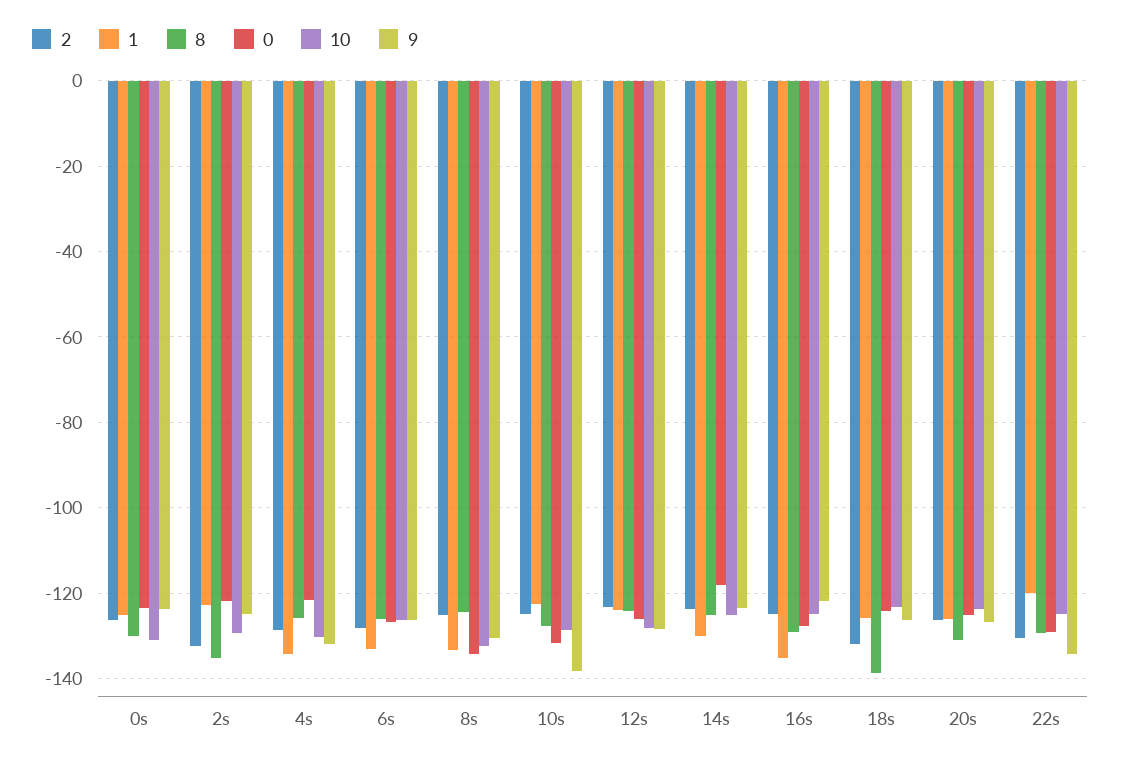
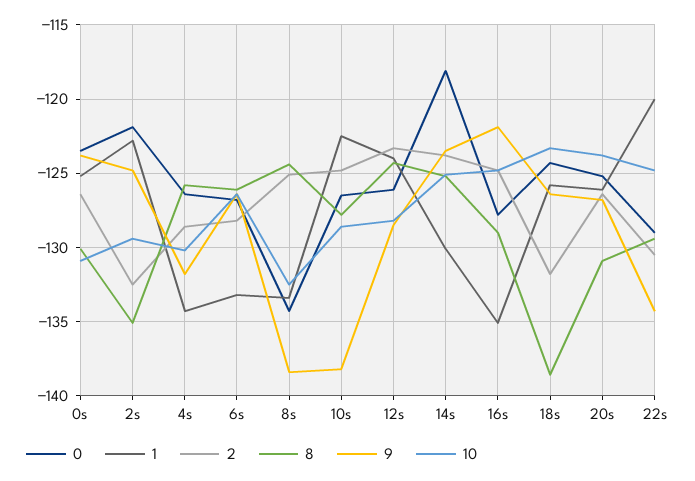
0, 4s: -122 -> -126.5
9, 8s: -130 -> -138.5
0, 10s: -132 -> -126.5

